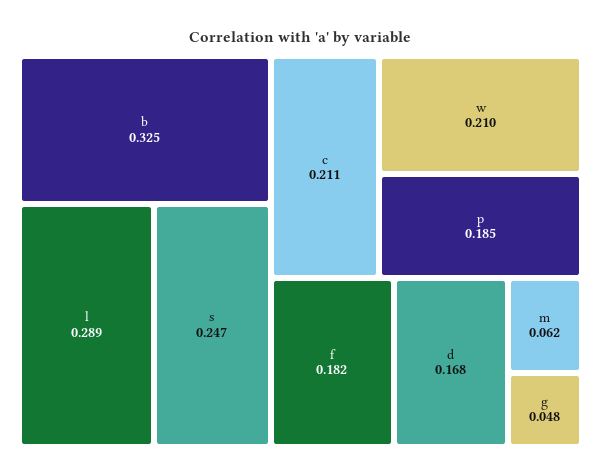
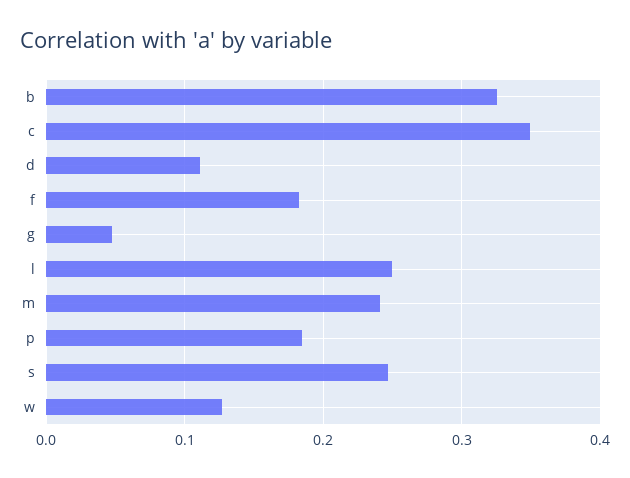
l: 0.289 -> 0.25
c: 0.211 -> 0.35
w: 0.21 -> 0.13
d: 0.168 -> 0.11
m: 0.062 -> 0.24

